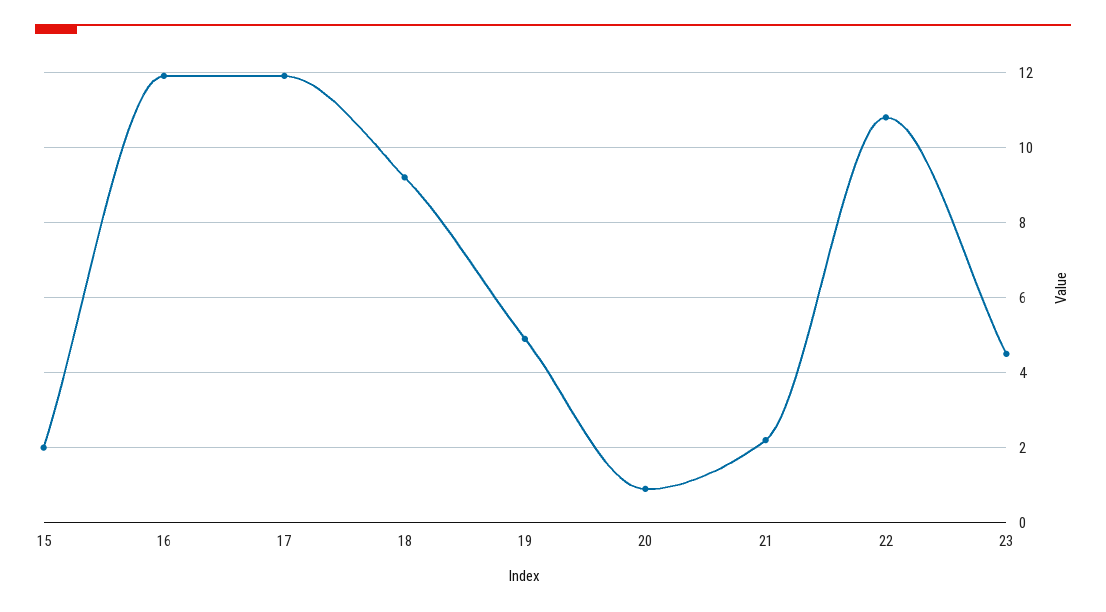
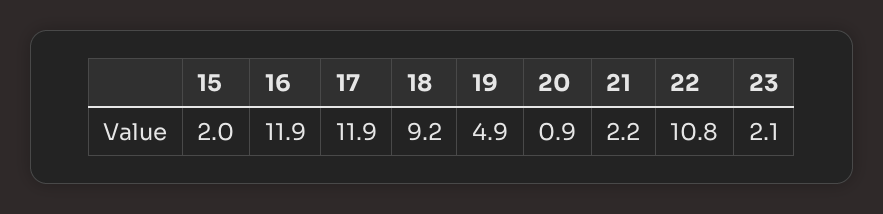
23: 4.5 -> 2.1

